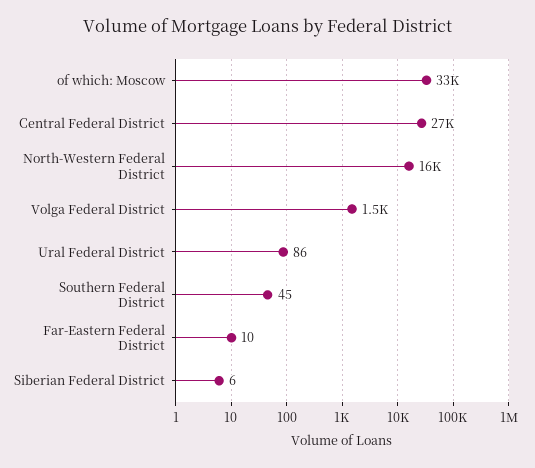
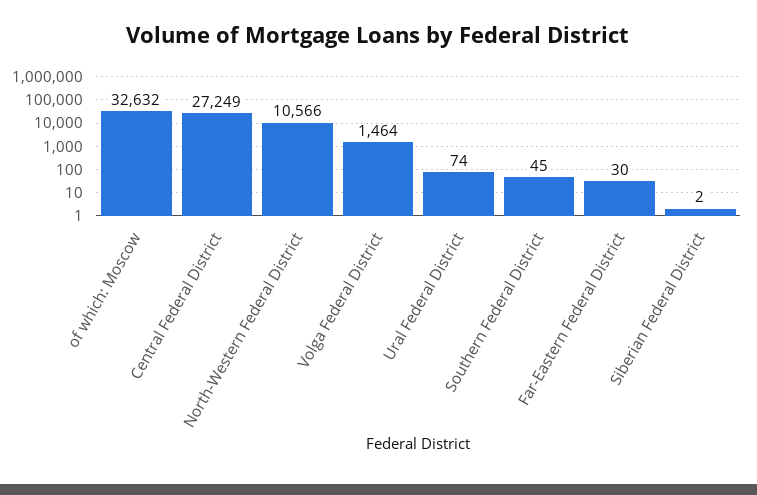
North-Western Federal District: 16000 -> 10566
Ural Federal District: 86 -> 74
Far-Eastern Federal District: 10 -> 30
Siberian Federal District: 6 -> 2

